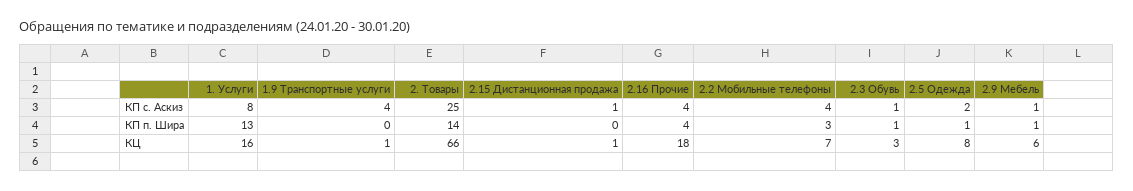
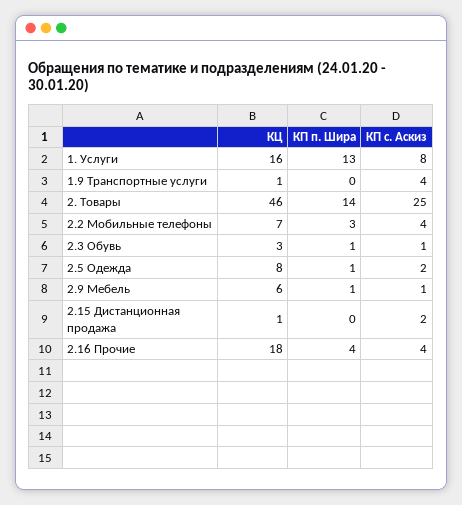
2.15 Дистанционная продажа, КП с. Аскиз: 1 -> 2
2. Товары, КЦ: 66 -> 46

